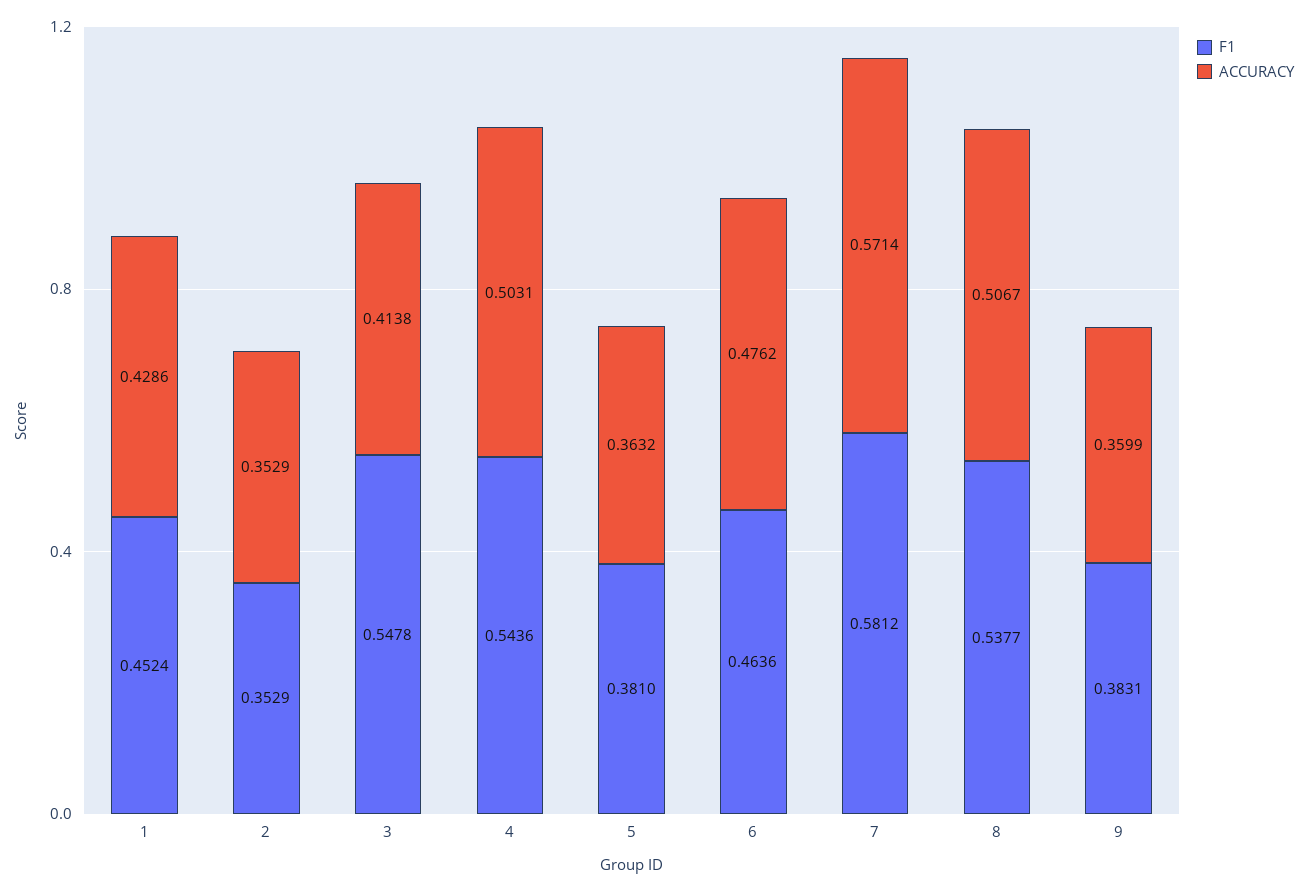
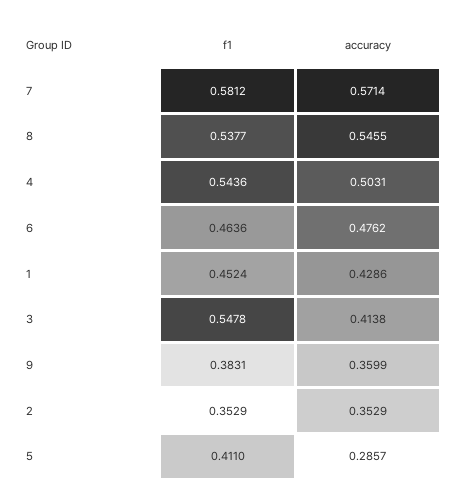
F1, 5: 0.381 -> 0.411
ACCURACY, 5: 0.3632 -> 0.2857
ACCURACY, 8: 0.5067 -> 0.5455

